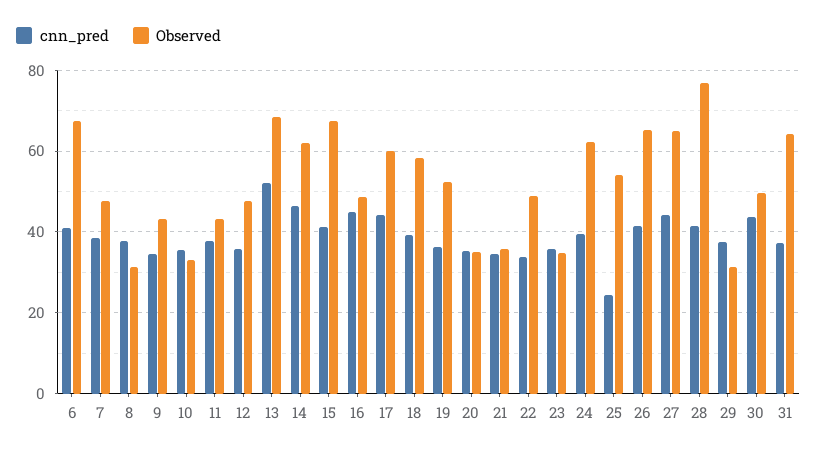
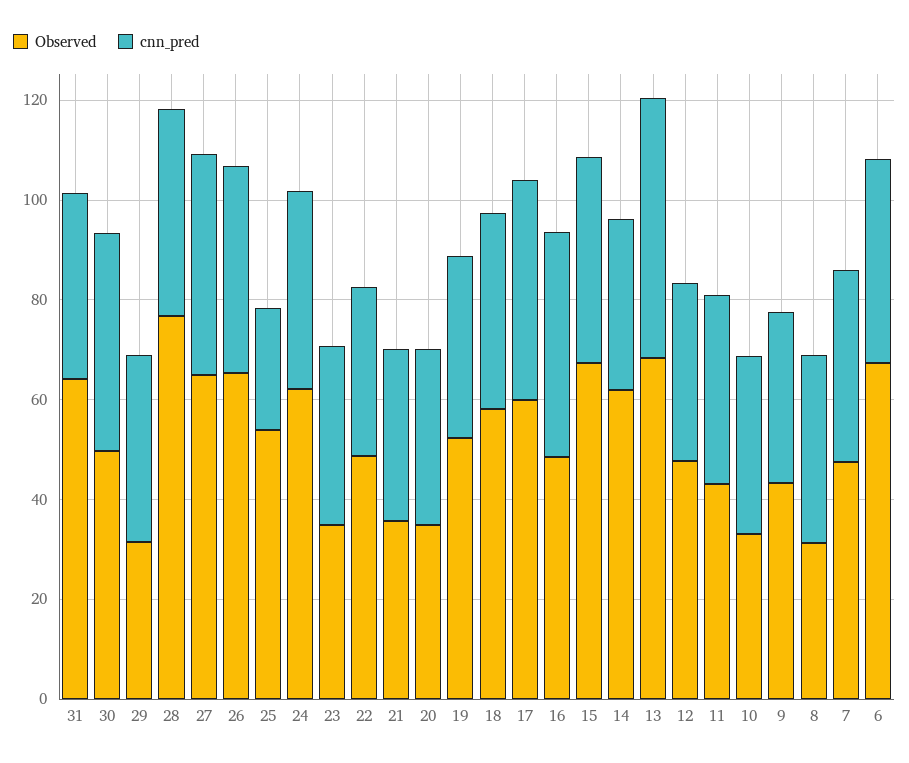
cnn_pred, 14: 46 -> 35

